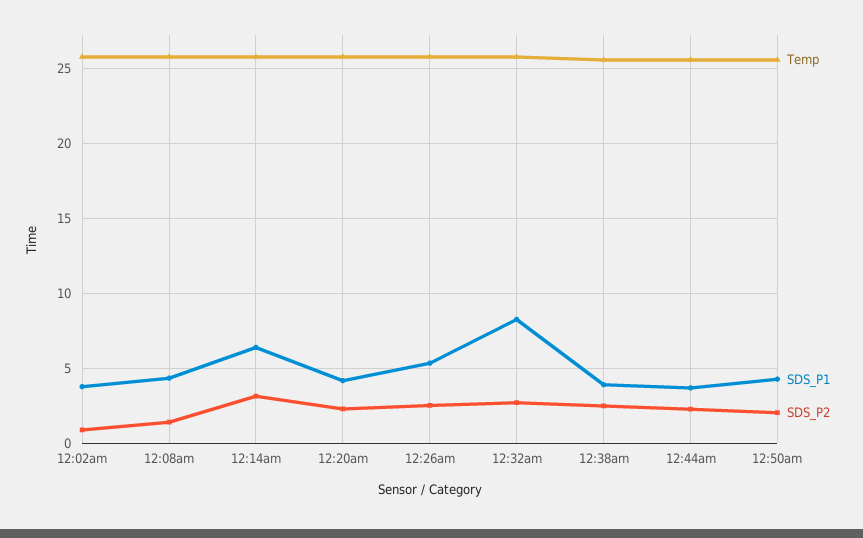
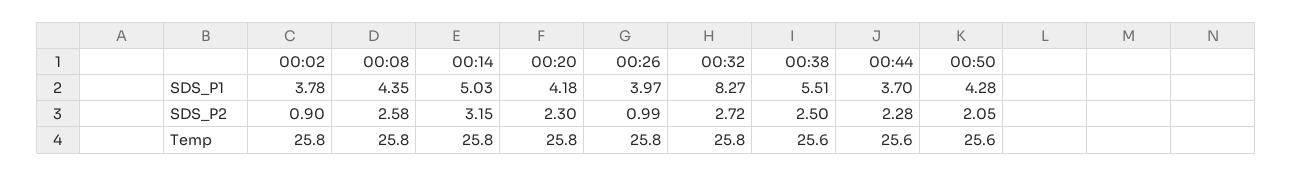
SDS_P2, 12:08am: 1.5 -> 2.58
SDS_P1, 12:14am: 6.5 -> 5.03
SDS_P1, 12:26am: 5.5 -> 3.97
SDS_P2, 12:26am: 2.5 -> 0.99
SDS_P1, 12:38am: 4 -> 5.51

